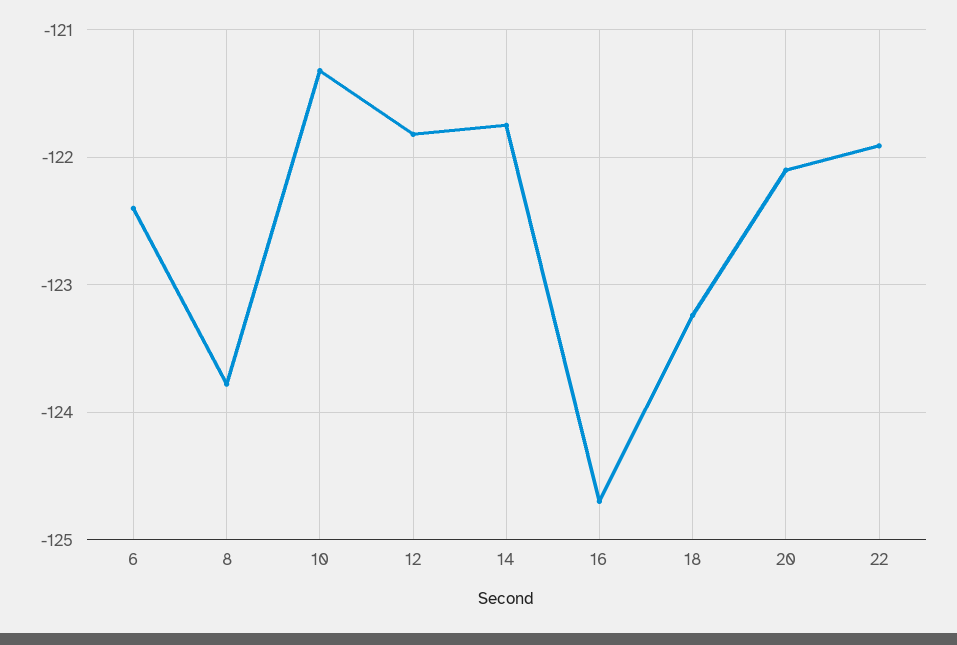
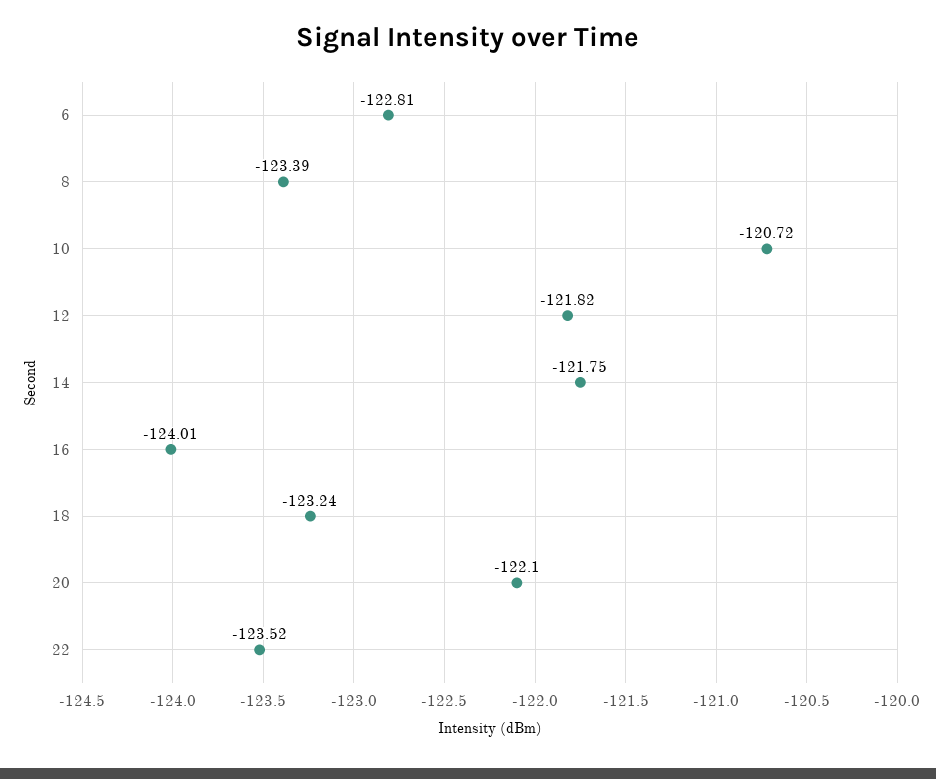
6: -122.4 -> -122.81
8: -123.8 -> -123.39
10: -121.3 -> -120.72
16: -124.7 -> -124.01
22: -121.9 -> -123.52

